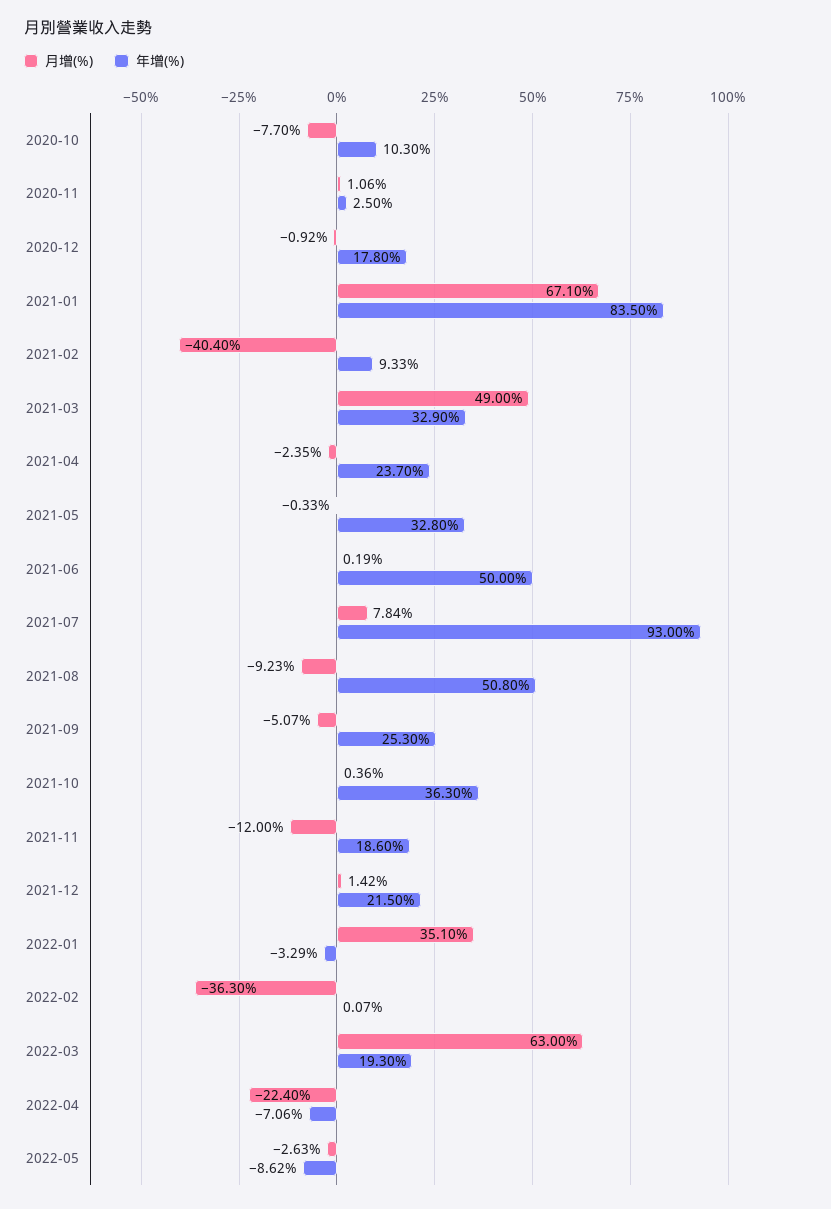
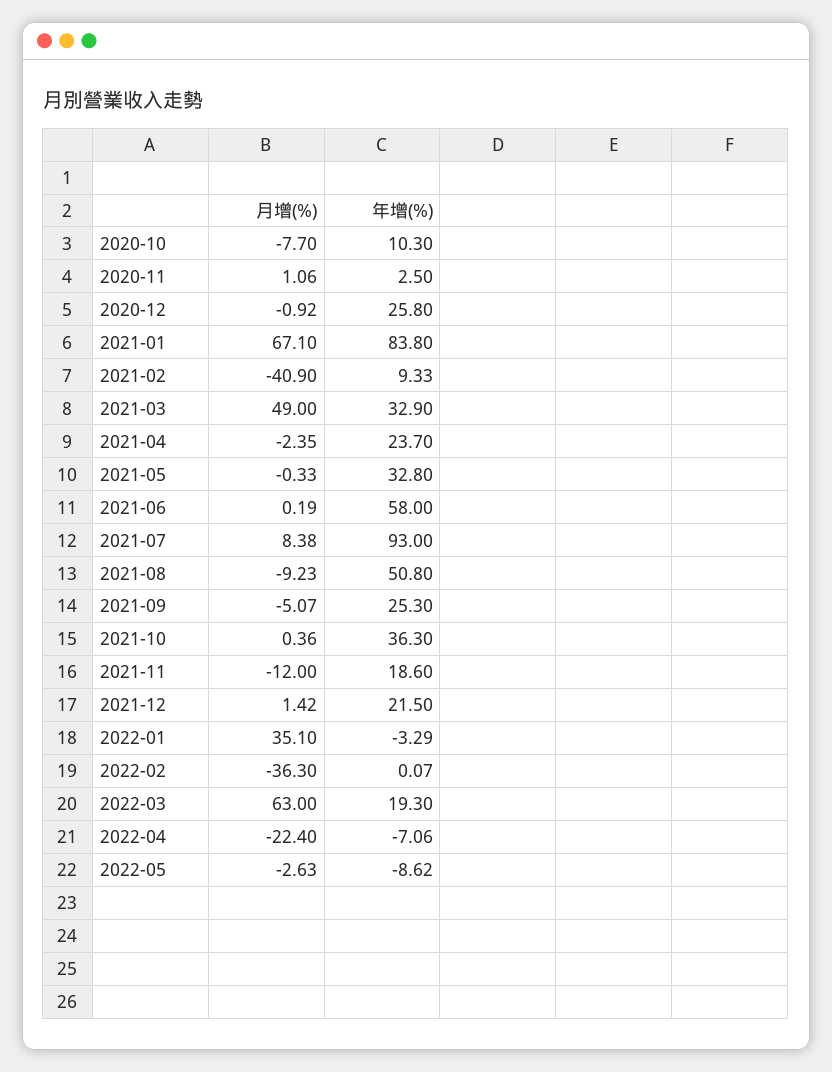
年增(%), 2020-12: 17.8 -> 25.8
年增(%), 2021-01: 83.5 -> 83.8
月增(%), 2021-02: -40.4 -> -40.9
年增(%), 2021-06: 50 -> 58
月增(%), 2021-07: 7.84 -> 8.38

